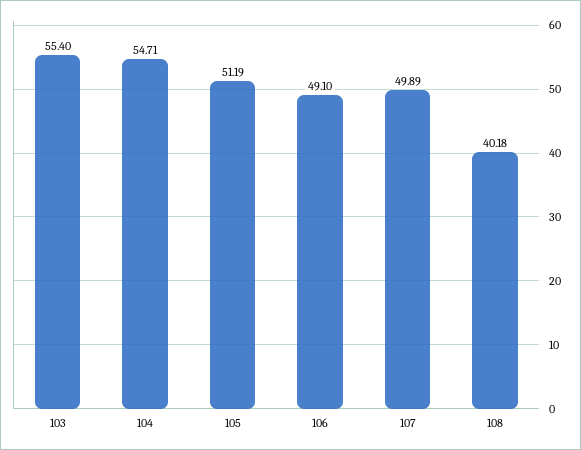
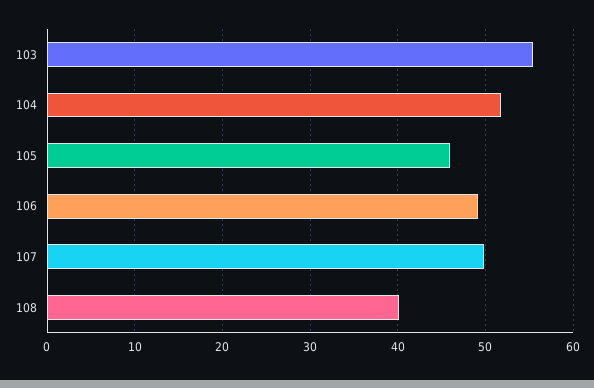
104: 54.71 -> 52
105: 51.19 -> 46

